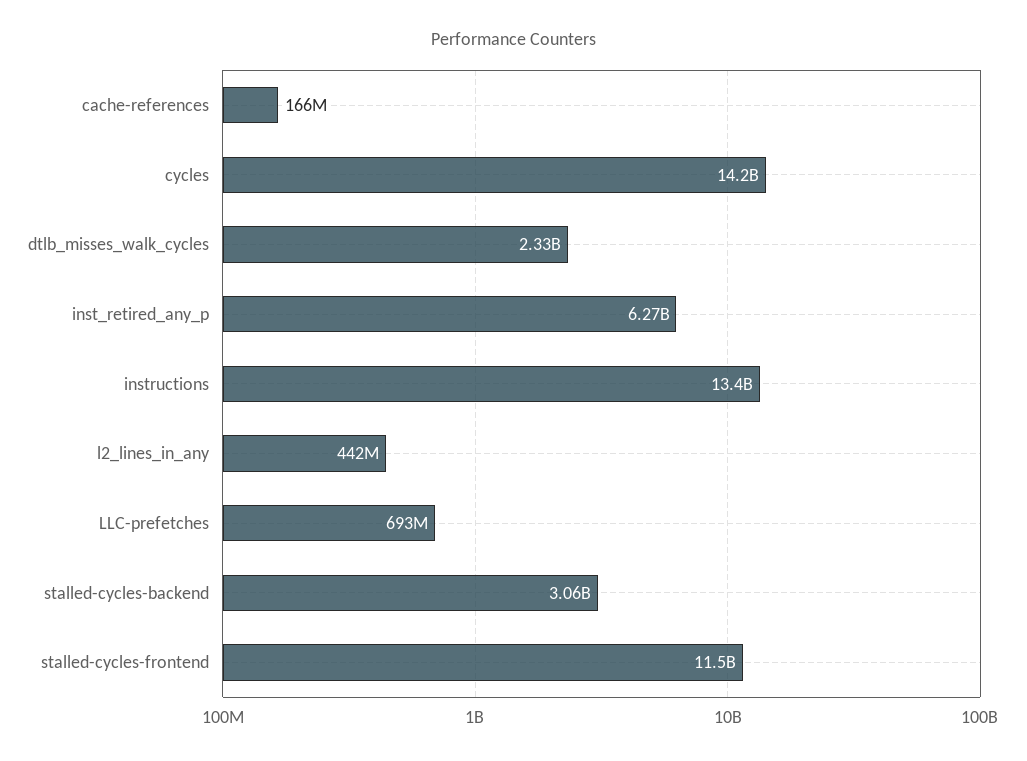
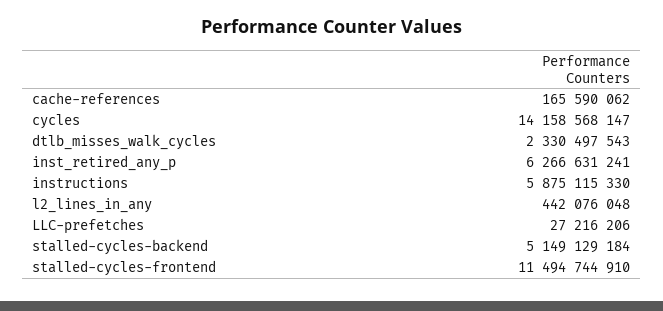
instructions: 13400000000 -> 5875115330
LLC-prefetches: 693000000 -> 27216206
stalled-cycles-backend: 3060000000 -> 5149129184

